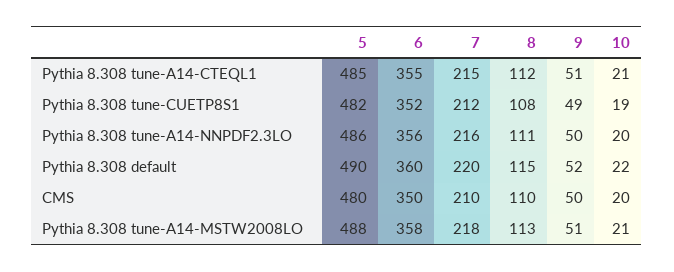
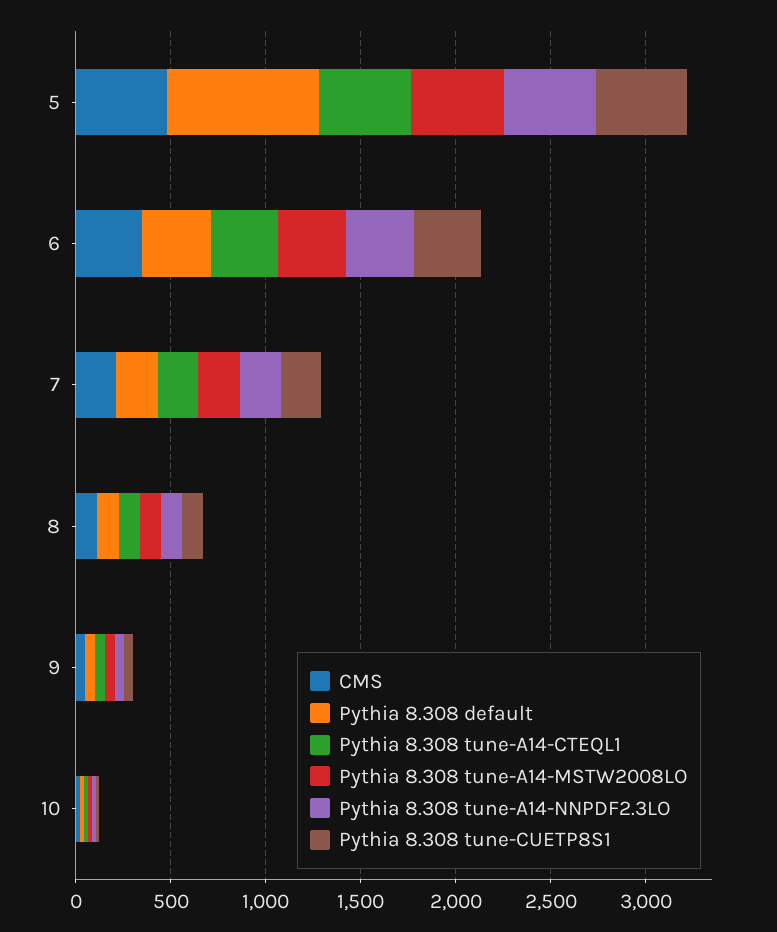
Pythia 8.308 default, 5: 490 -> 800

